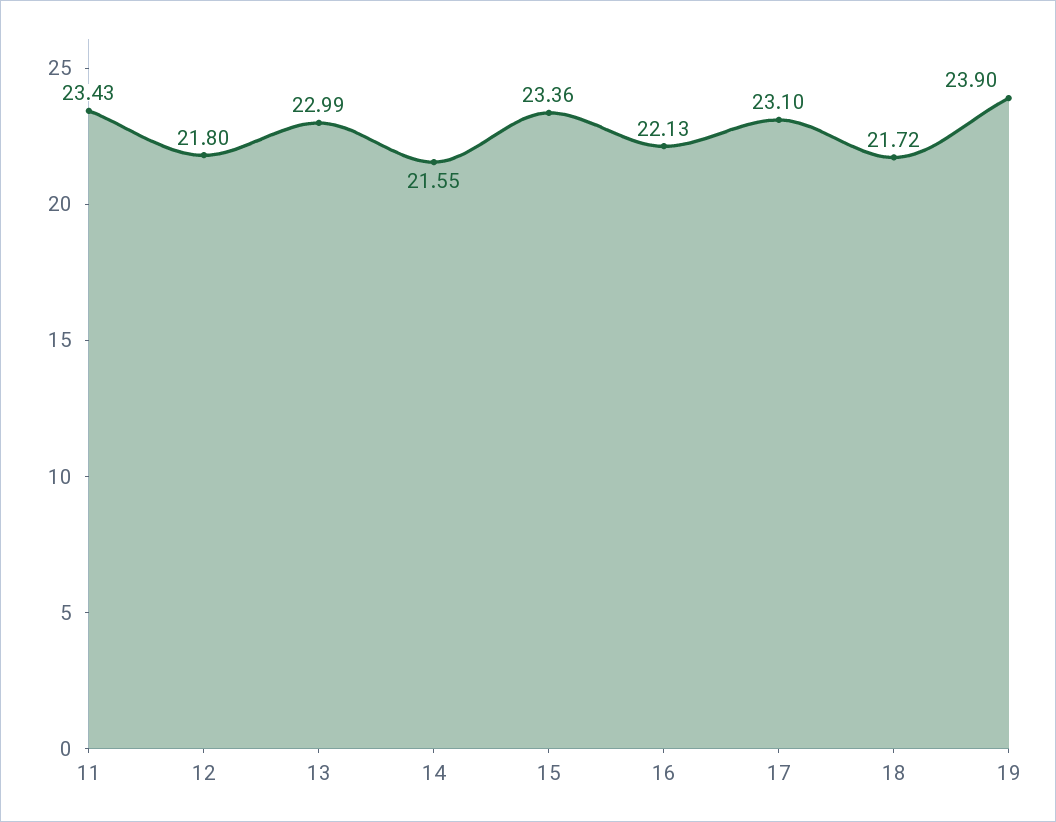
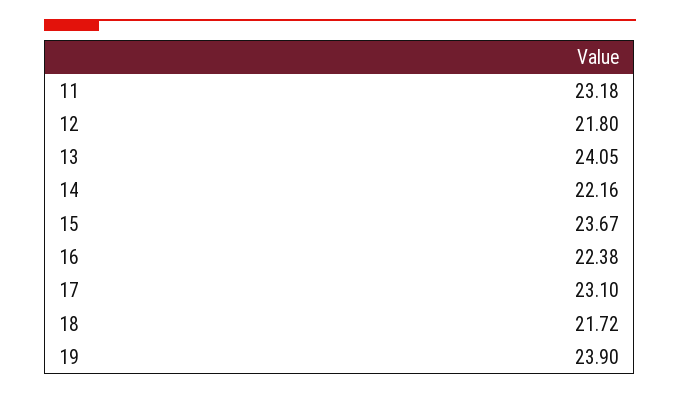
11: 23.43 -> 23.18
13: 22.99 -> 24.05
14: 21.55 -> 22.16
15: 23.36 -> 23.67
16: 22.13 -> 22.38

